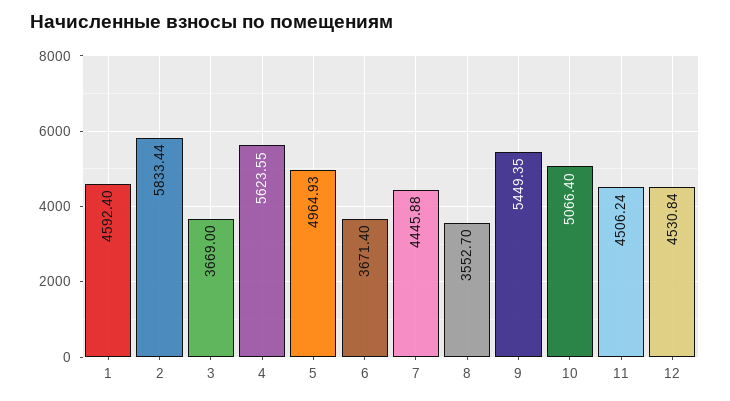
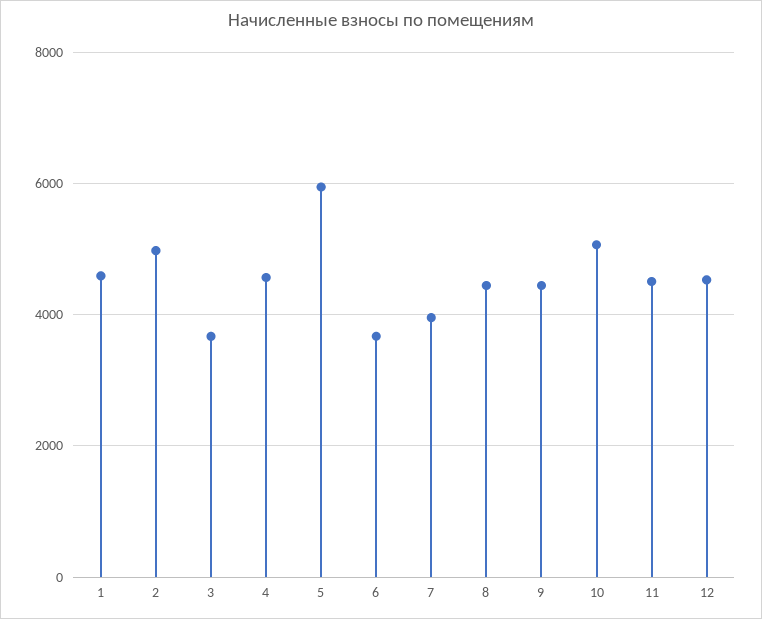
2: 5833.44 -> 5000
4: 5623.55 -> 4600
5: 4964.93 -> 6000
7: 4445.88 -> 4000
8: 3552.7 -> 4400
9: 5449.35 -> 4400

